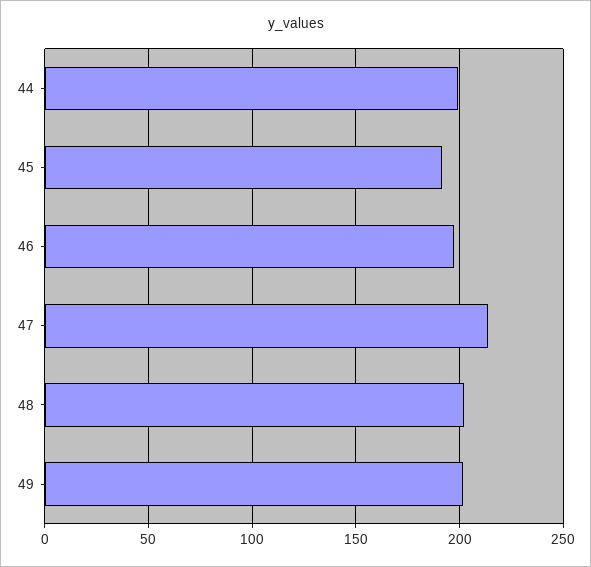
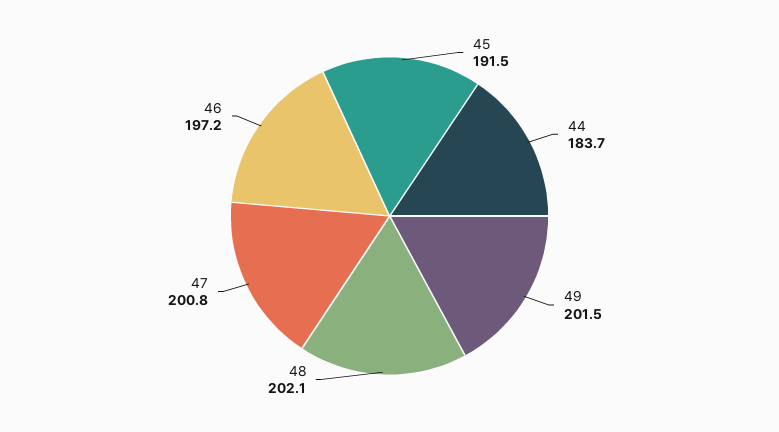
44: 200 -> 183.7
47: 215 -> 200.8

